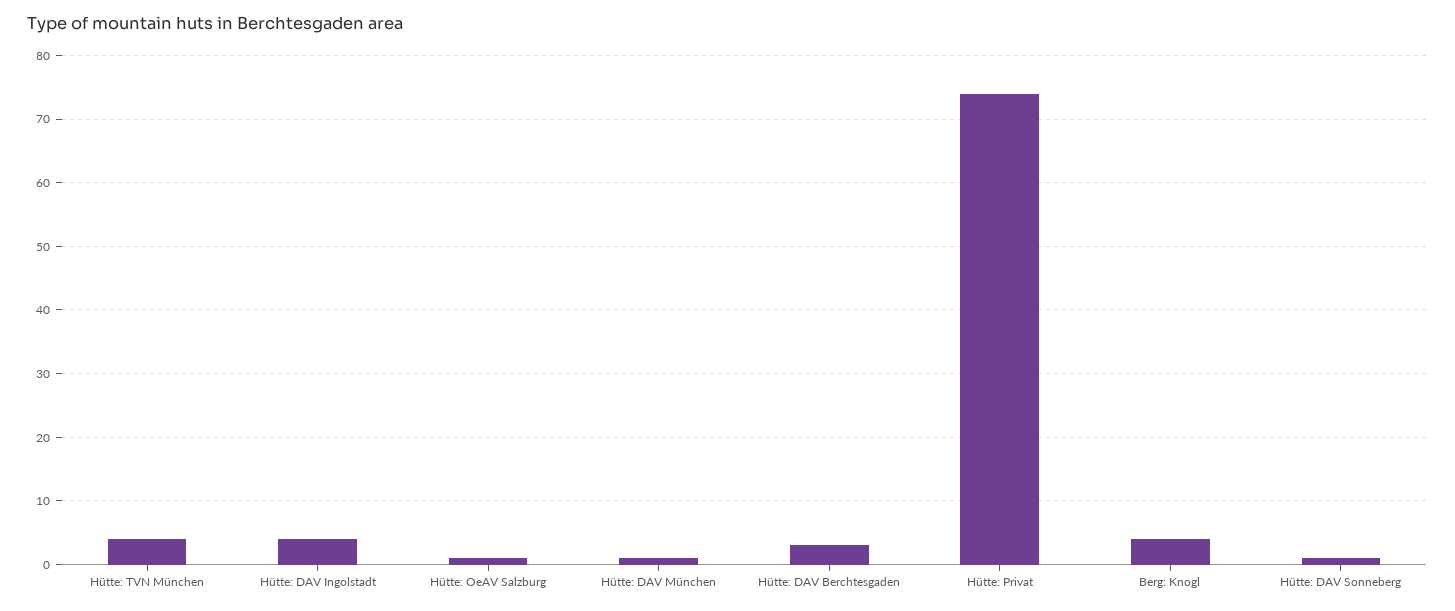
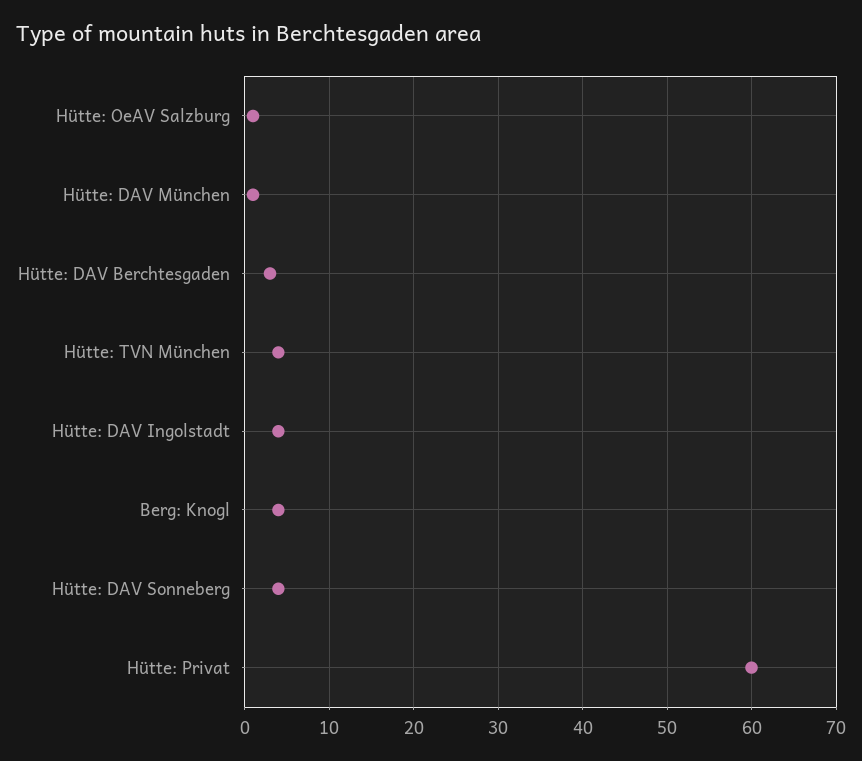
Hütte: Privat: 74 -> 60
Hütte: DAV Sonneberg: 1 -> 4

